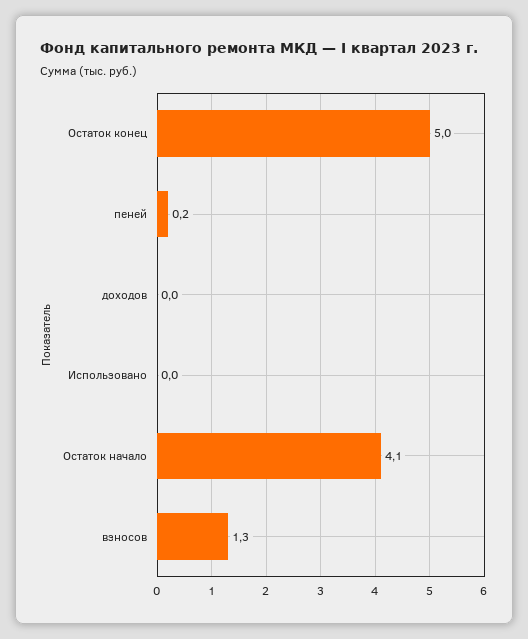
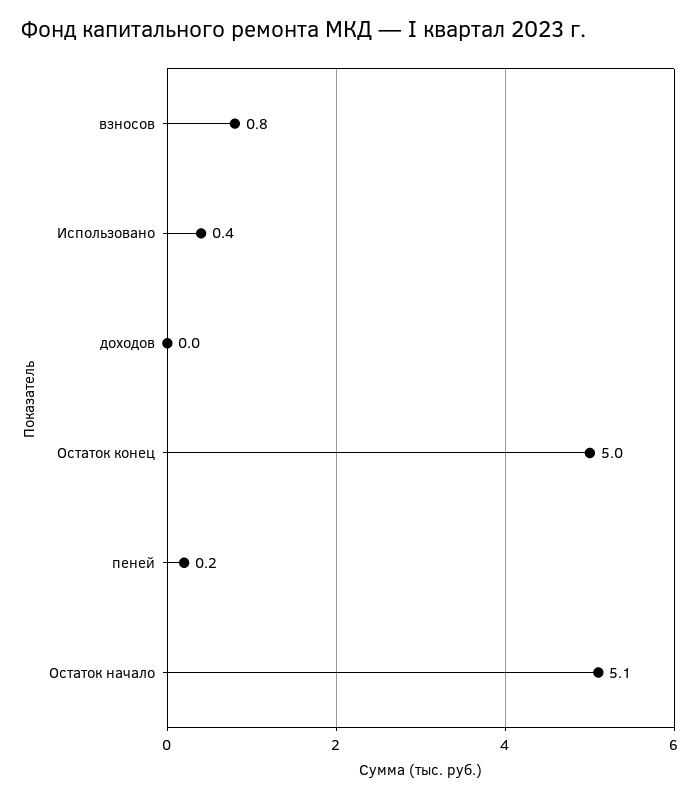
Использовано: 0 -> 0.4
Остаток начало: 4.1 -> 5.1
взносов: 1.3 -> 0.8

